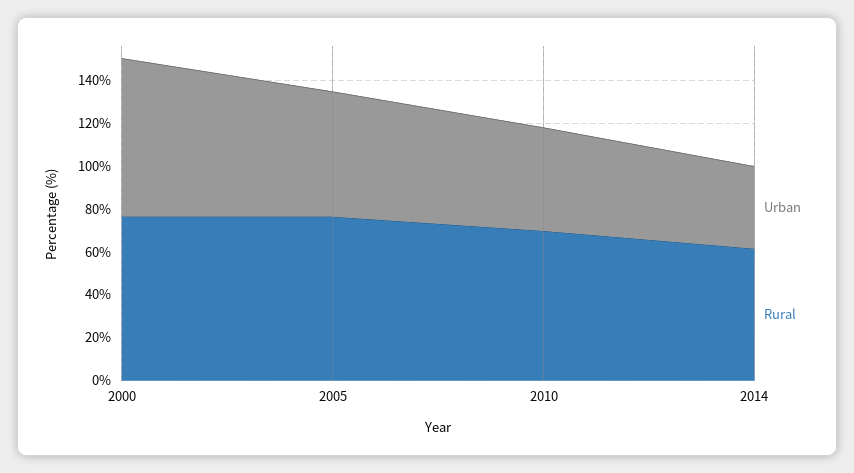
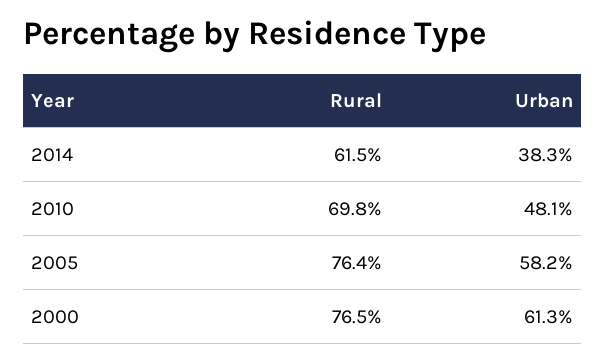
Urban, 2000: 75 -> 61.3

